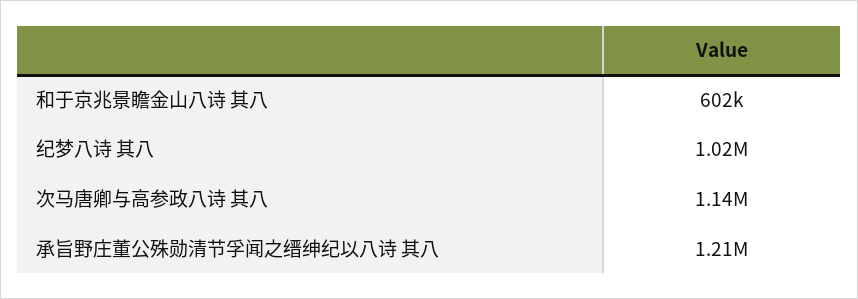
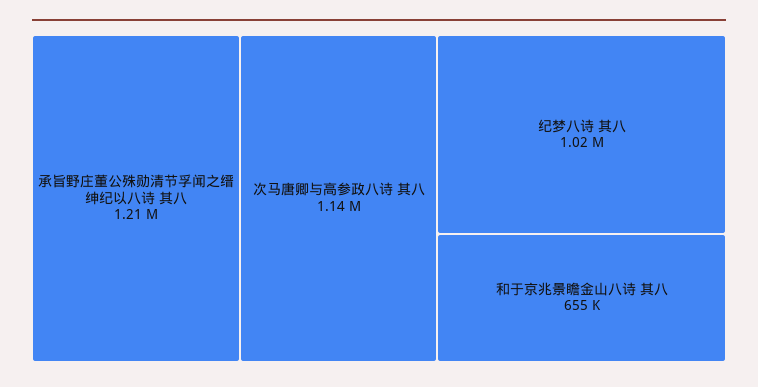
和于京兆景瞻金山八诗 其八: 602000 -> 655000

